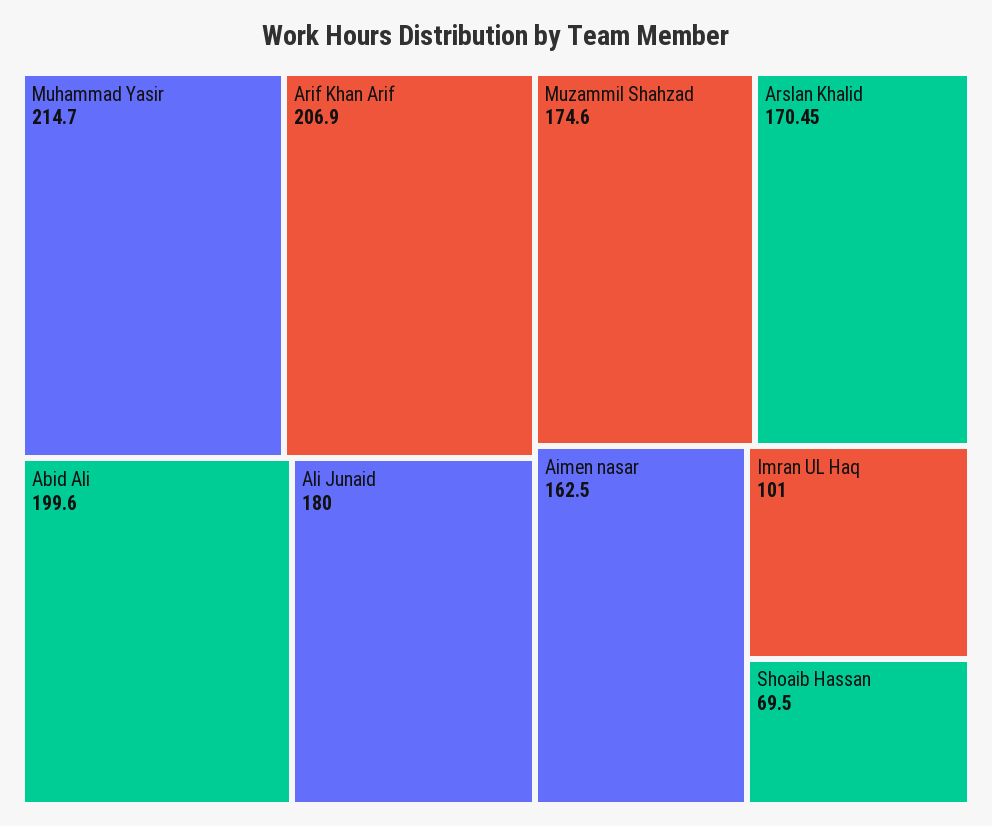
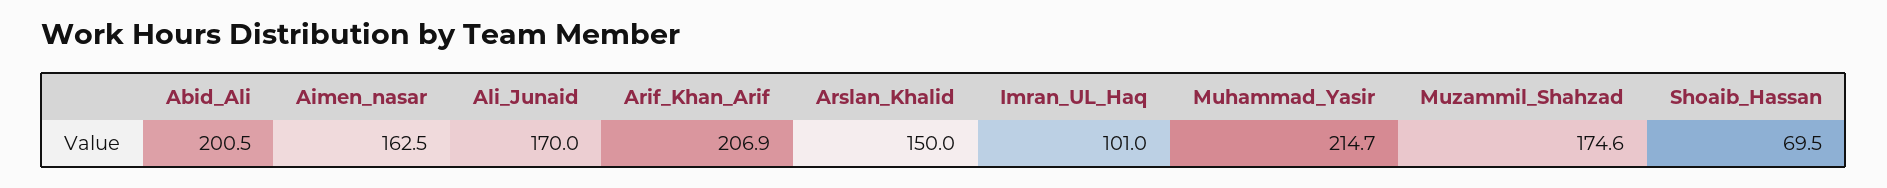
Abid Ali: 199.6 -> 200.5
Ali Junaid: 180 -> 170
Arslan Khalid: 170.45 -> 150

